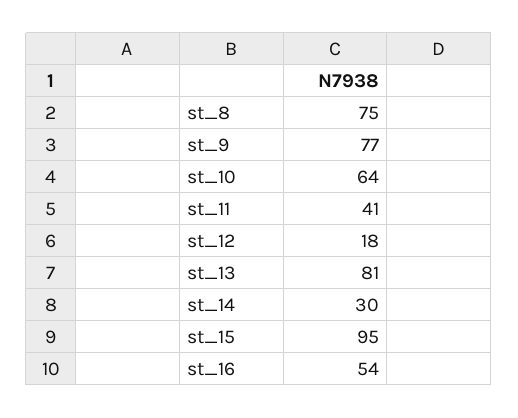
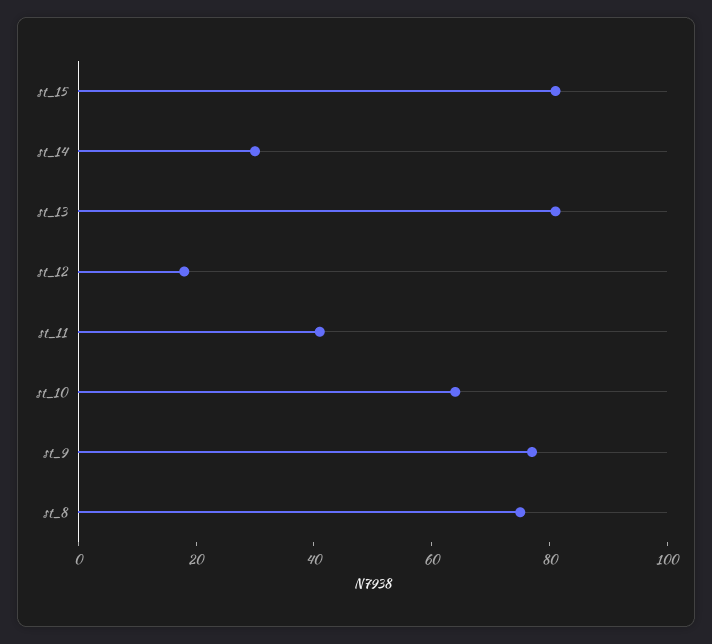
st_15: 95 -> 80
st_16: 54 -> none

